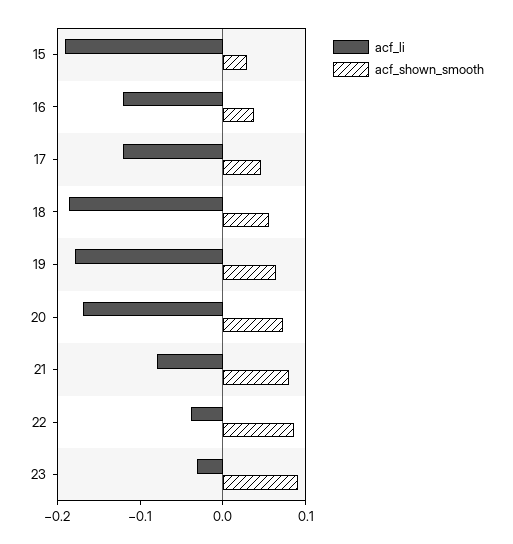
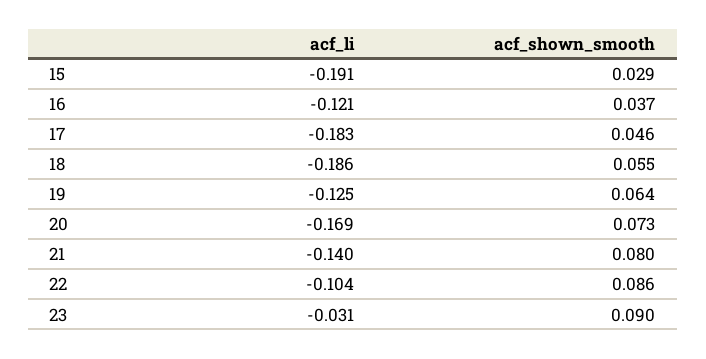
acf_li, 17: -0.12 -> -0.183
acf_li, 19: -0.18 -> -0.125
acf_li, 21: -0.08 -> -0.14
acf_li, 22: -0.04 -> -0.104

